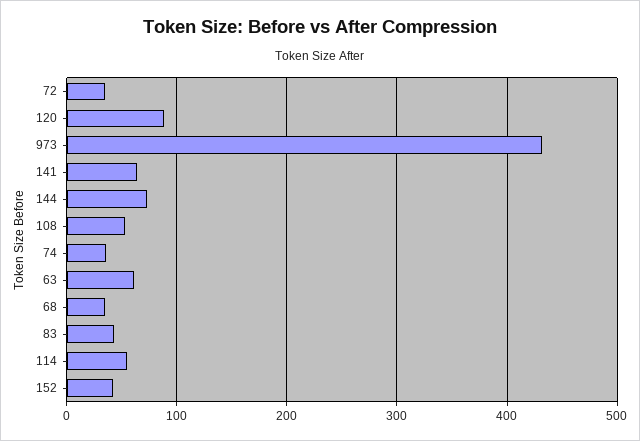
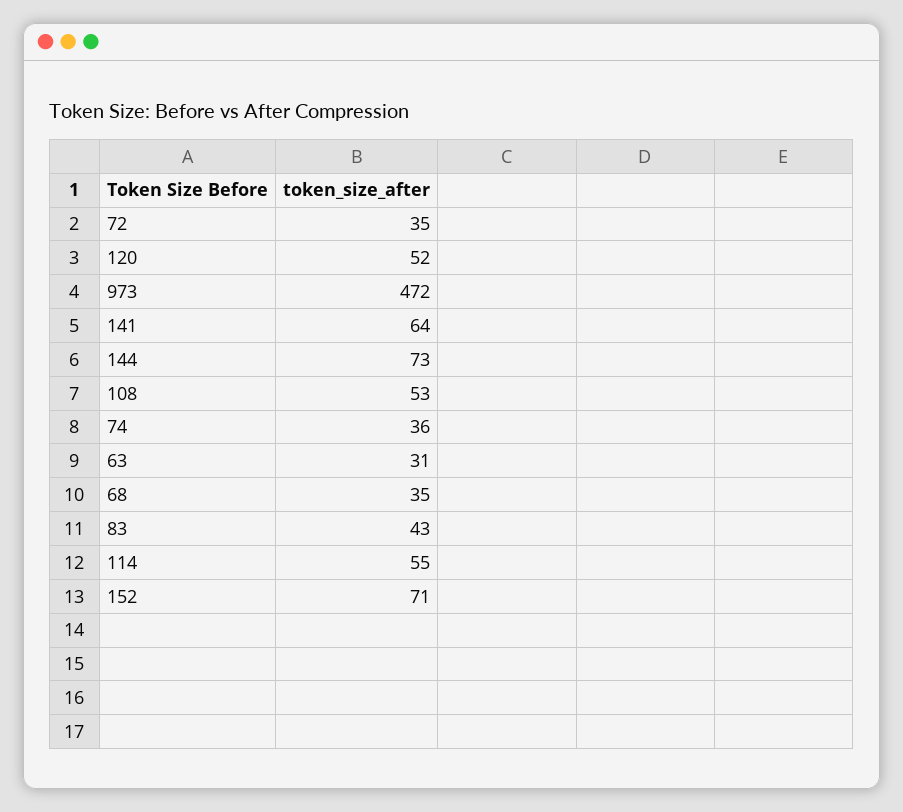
120: 90 -> 52
973: 430 -> 472
63: 60 -> 31
152: 40 -> 71

